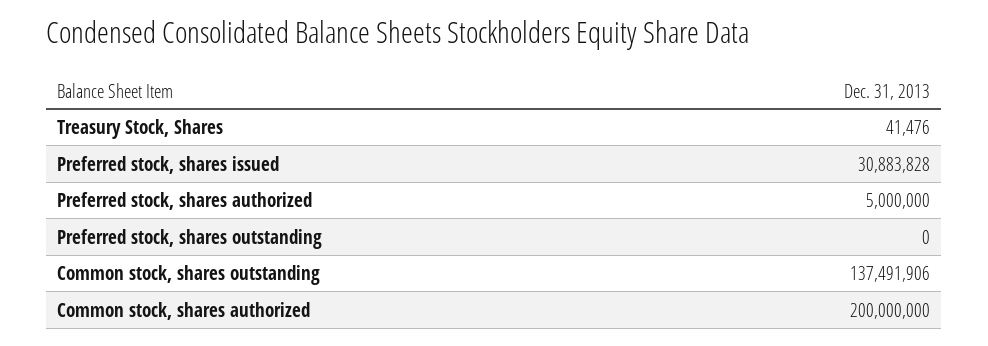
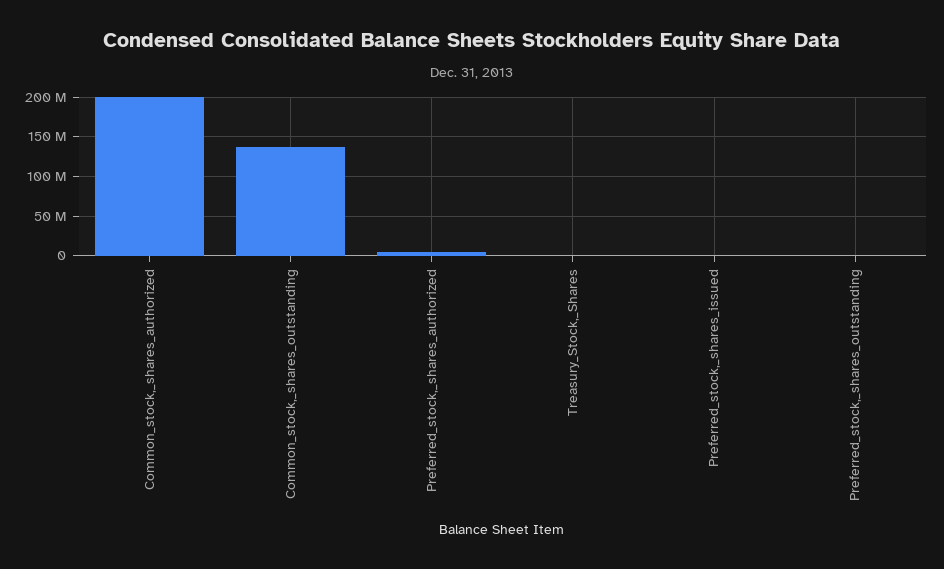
Preferred stock, shares issued: 30883828 -> 0

